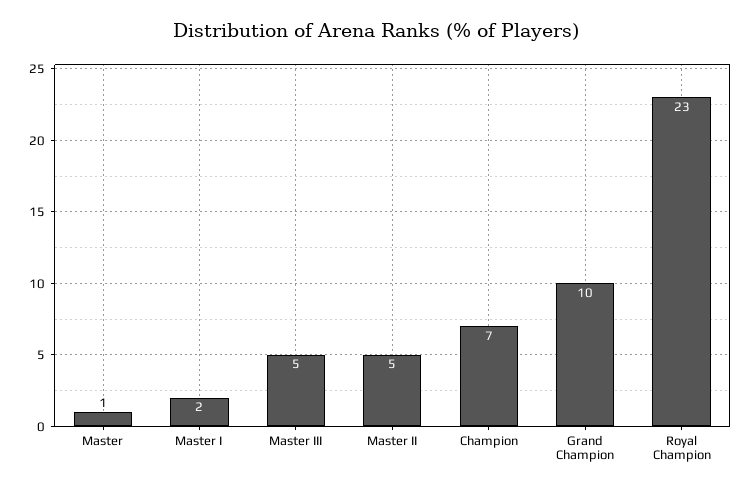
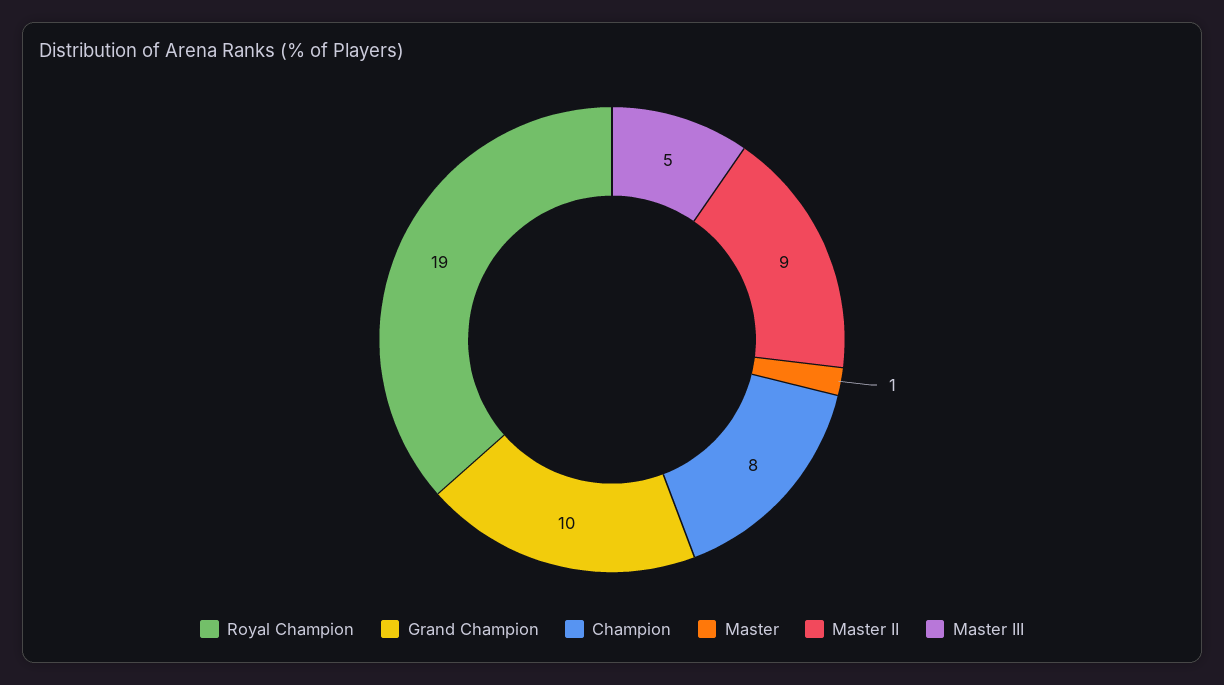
Master I: 2 -> none
Master II: 5 -> 9
Champion: 7 -> 8
Royal Champion: 23 -> 19

